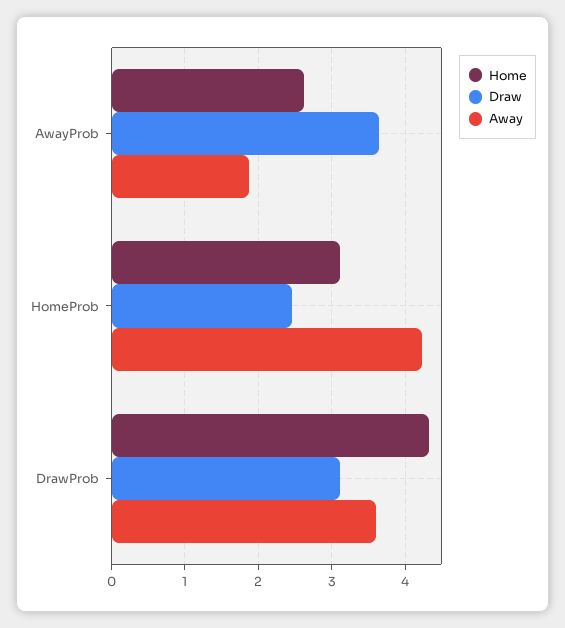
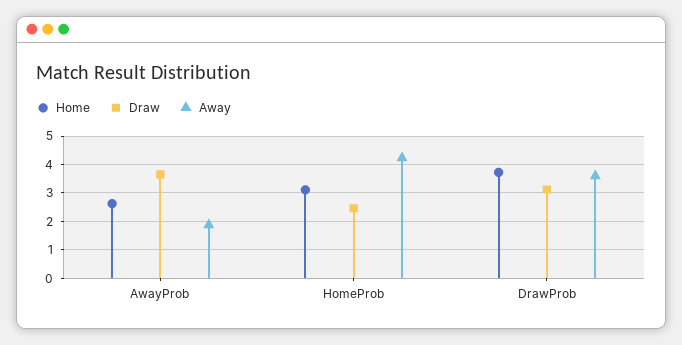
Home, DrawProb: 4.3 -> 3.75

